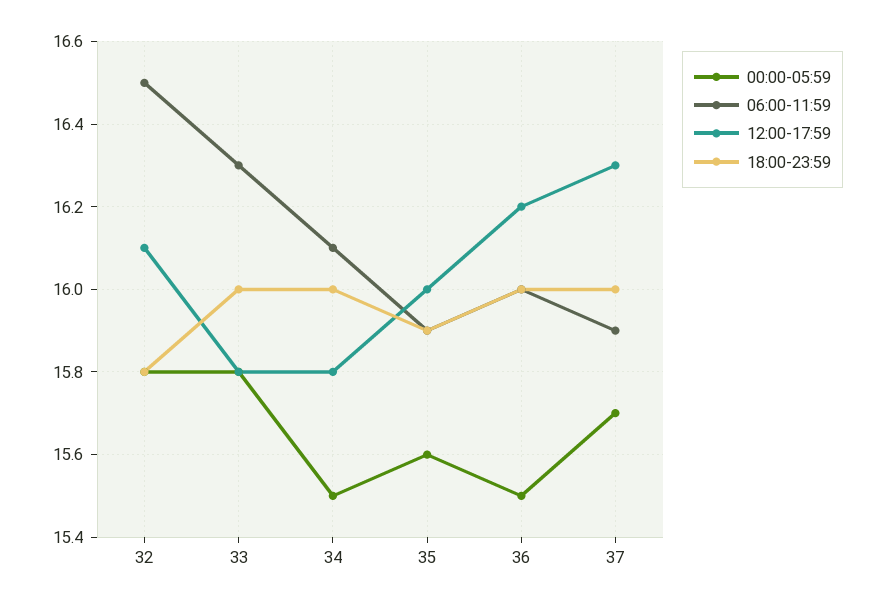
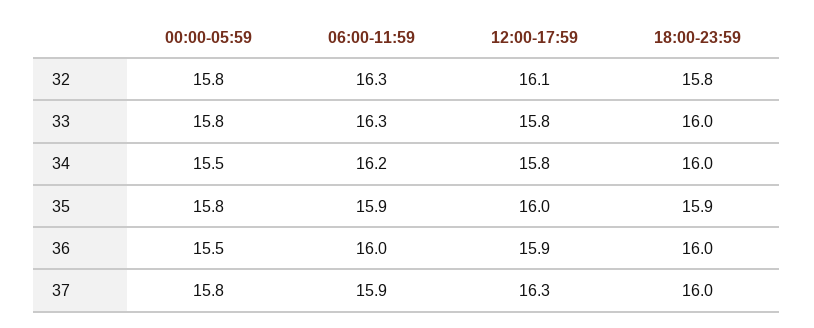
06:00-11:59, 32: 16.5 -> 16.3
06:00-11:59, 34: 16.1 -> 16.2
00:00-05:59, 35: 15.6 -> 15.8
12:00-17:59, 36: 16.2 -> 15.9
00:00-05:59, 37: 15.7 -> 15.8

